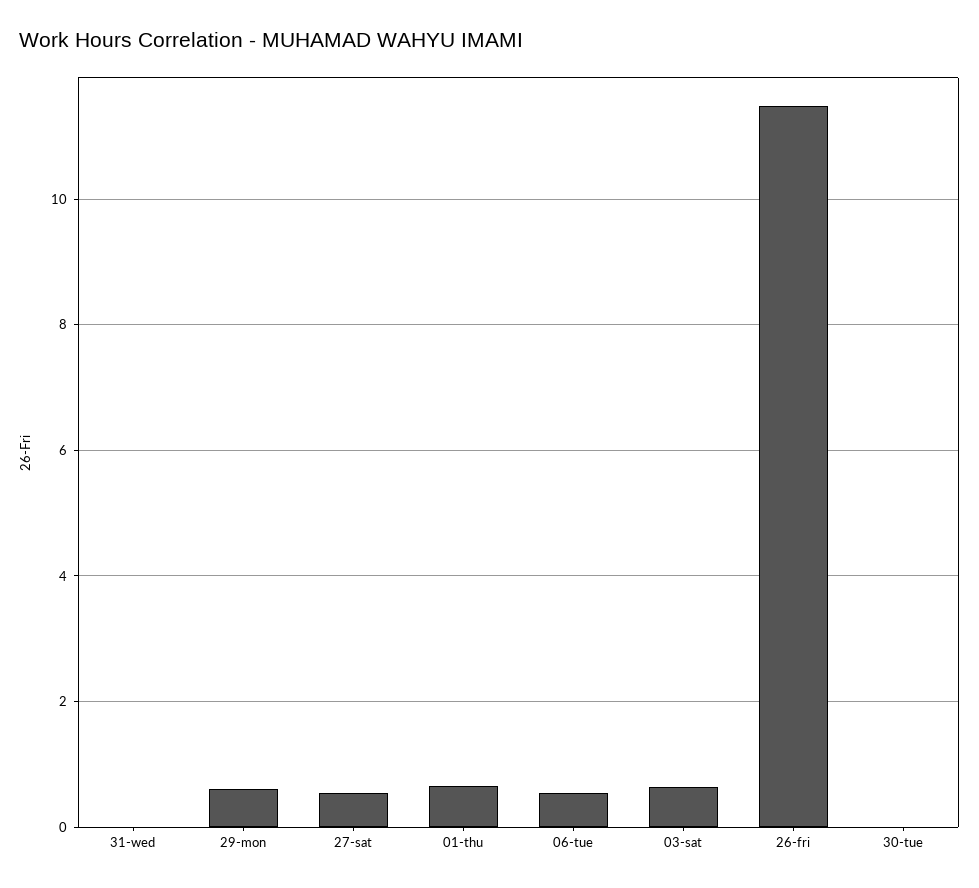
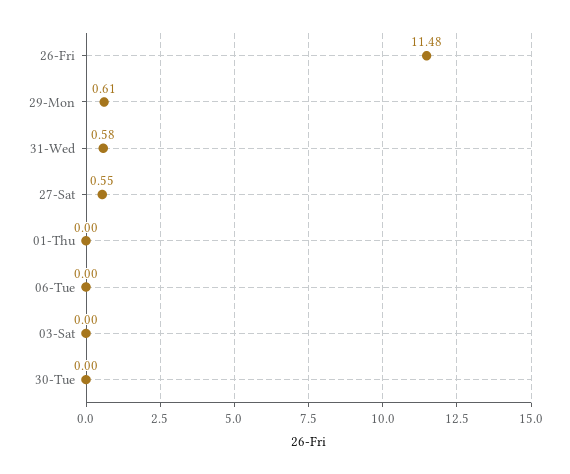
31-wed: 0 -> 0.58
01-thu: 0.6 -> 0
06-tue: 0.6 -> 0
03-sat: 0.6 -> 0

